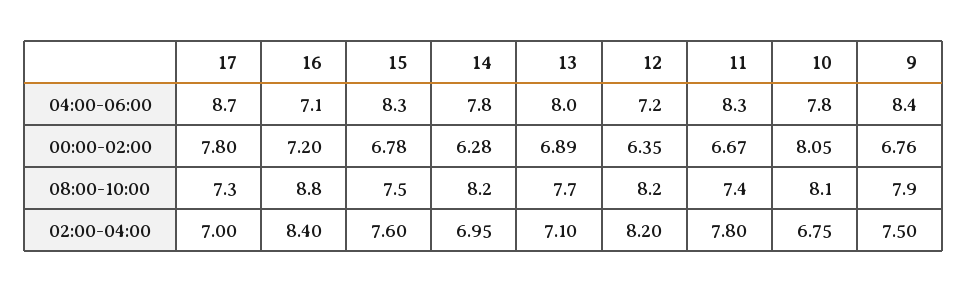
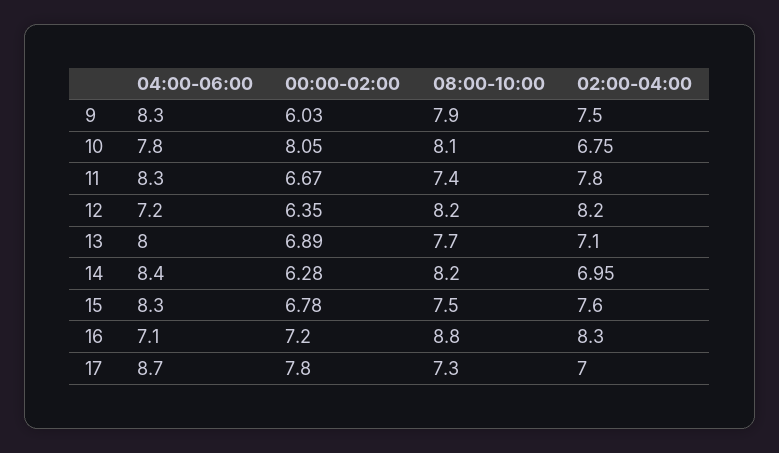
14, 04:00-06:00: 7.8 -> 8.4
9, 04:00-06:00: 8.4 -> 8.3
9, 00:00-02:00: 6.76 -> 6.03
16, 02:00-04:00: 8.4 -> 8.3

